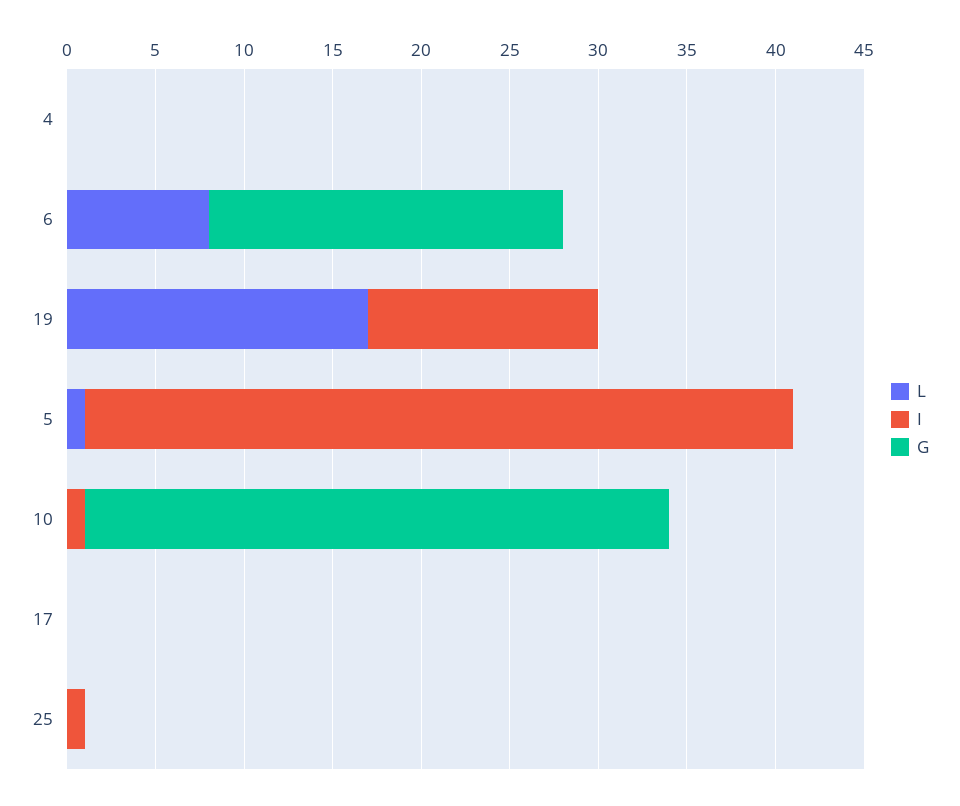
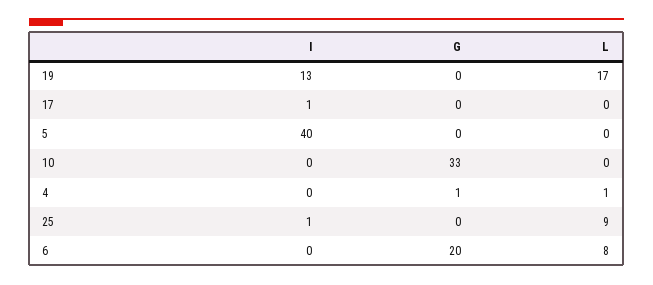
L, 4: 0 -> 1
G, 4: 0 -> 1
L, 5: 1 -> 0
I, 10: 1 -> 0
I, 17: 0 -> 1
L, 25: 0 -> 9

